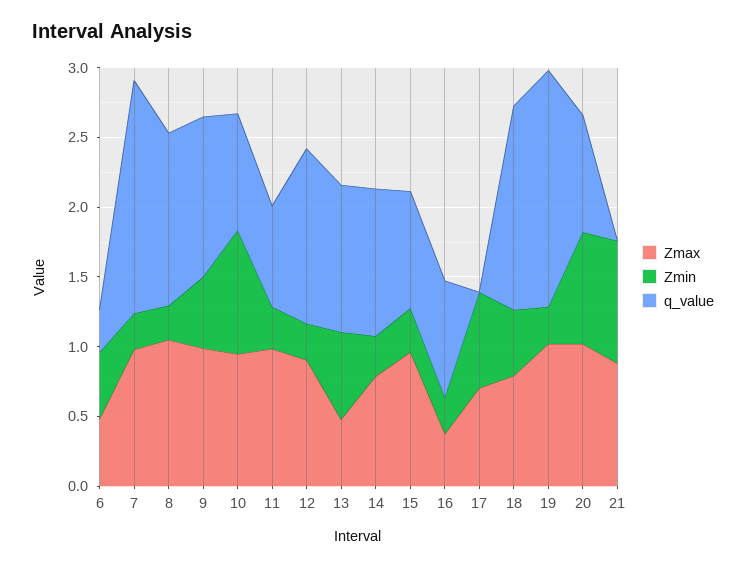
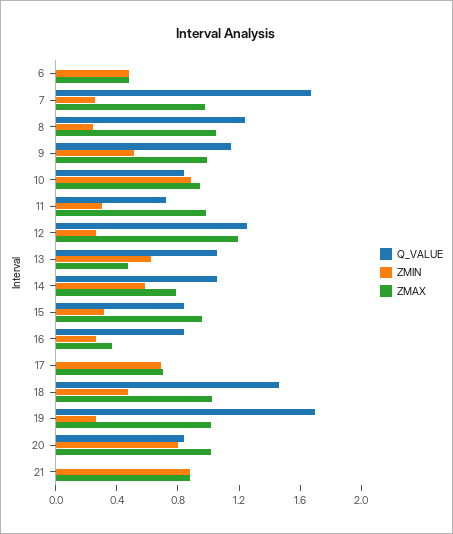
q_value, 6: 0.3 -> 0
Zmax, 12: 0.9 -> 1.2
Zmin, 14: 0.3 -> 0.6
Zmax, 18: 0.8 -> 1

